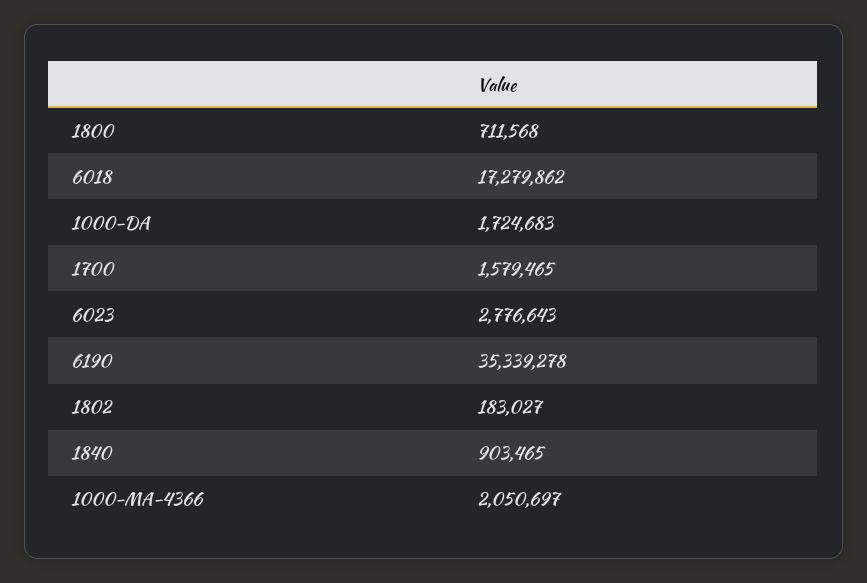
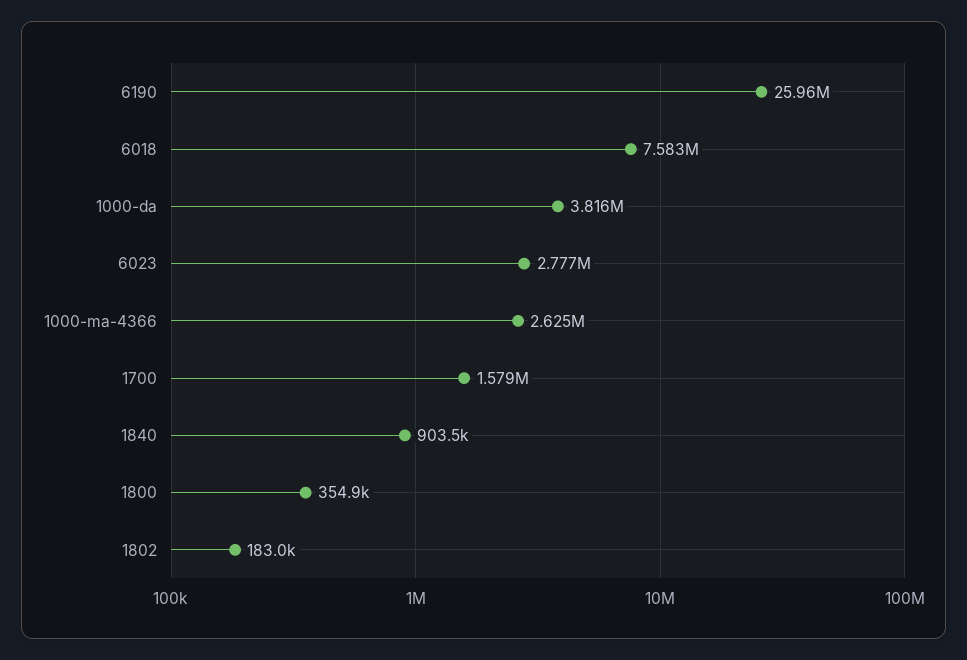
1800: 711568 -> 354900
6018: 17279862 -> 7583000
1000-DA: 1724683 -> 3816000
6190: 35339278 -> 25960000
1000-MA-4366: 2050697 -> 2625000

